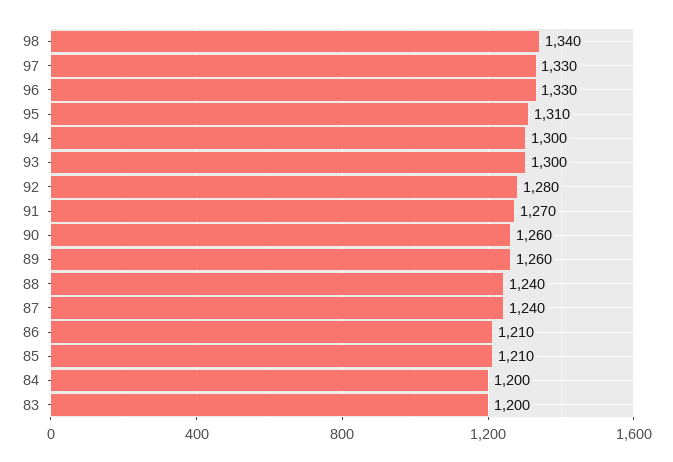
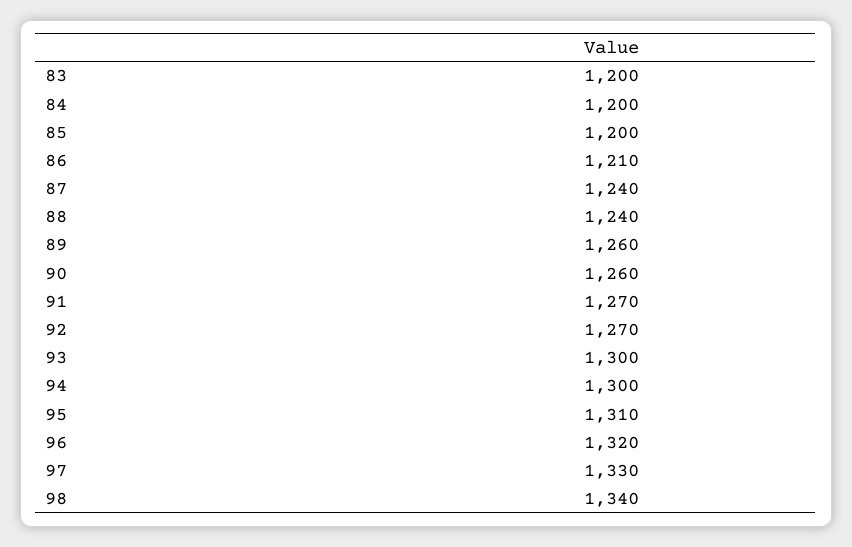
96: 1330 -> 1320
92: 1280 -> 1270
85: 1210 -> 1200

